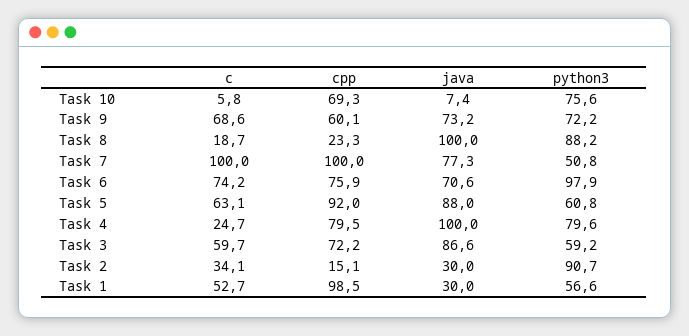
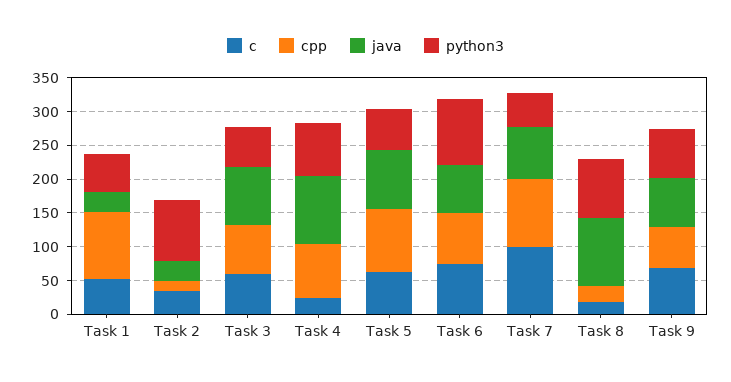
c, Task 10: 5.8 -> none
cpp, Task 10: 69.3 -> none
java, Task 10: 7.4 -> none
python3, Task 10: 75.6 -> none

